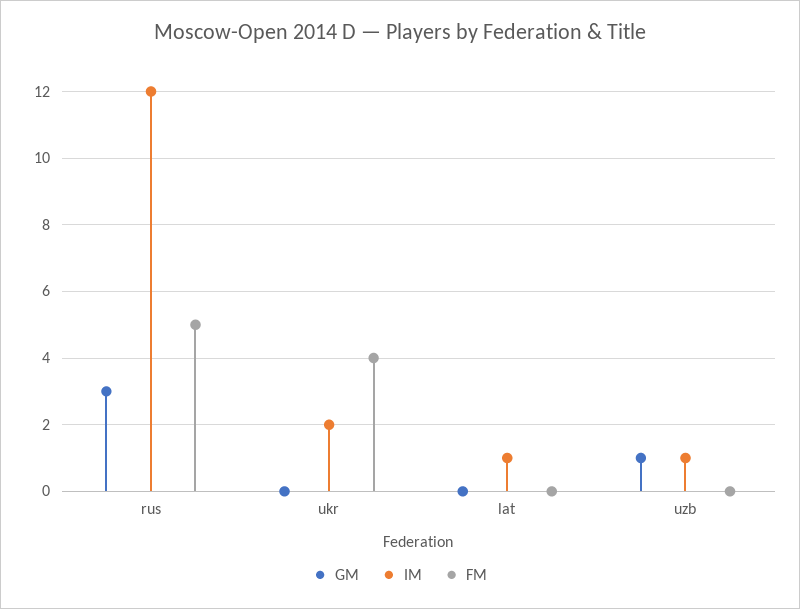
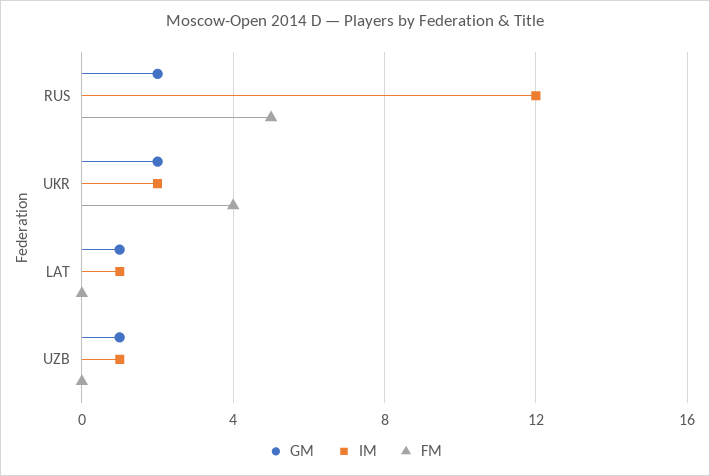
GM, rus: 3 -> 2
GM, ukr: 0 -> 2
GM, lat: 0 -> 1

